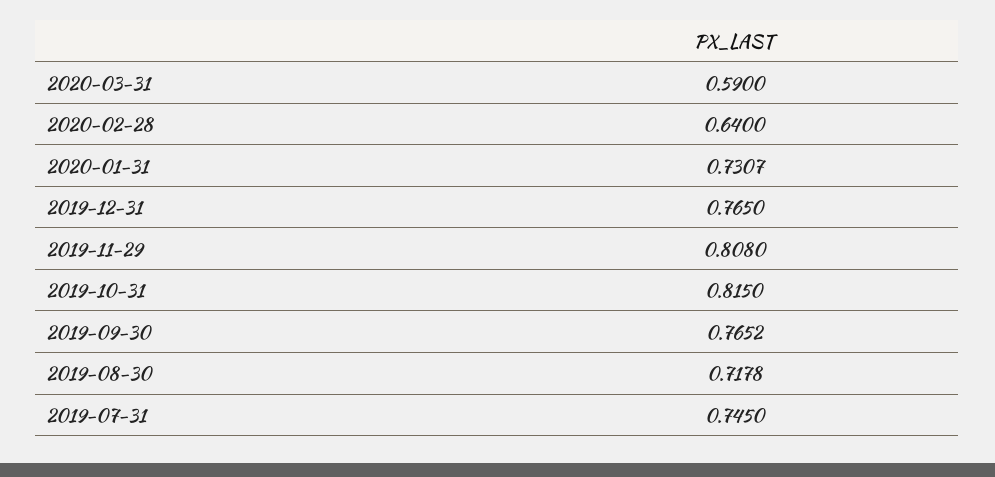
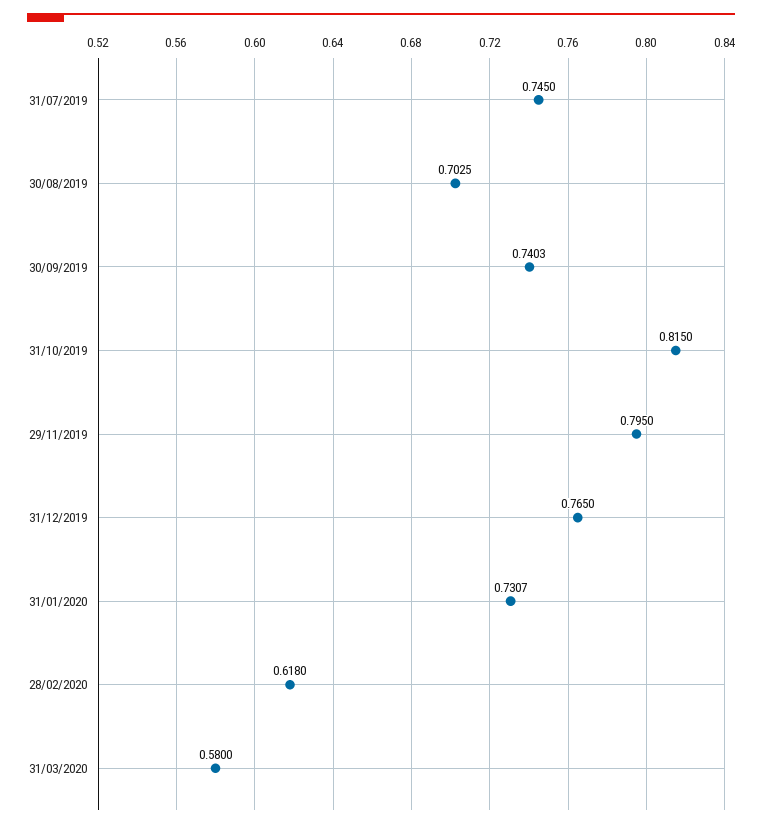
2020-03-31: 0.59 -> 0.58
2020-02-28: 0.64 -> 0.618
2019-11-29: 0.808 -> 0.795
2019-09-30: 0.7652 -> 0.7403
2019-08-30: 0.7178 -> 0.7025

